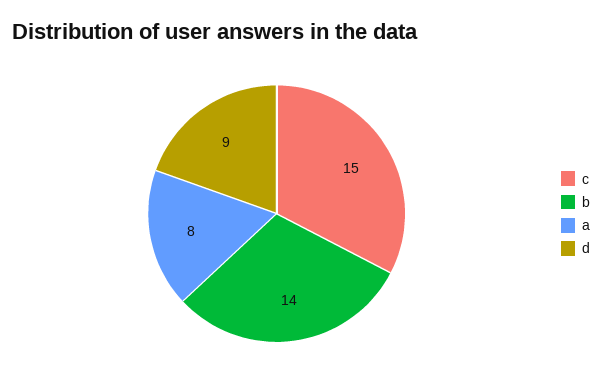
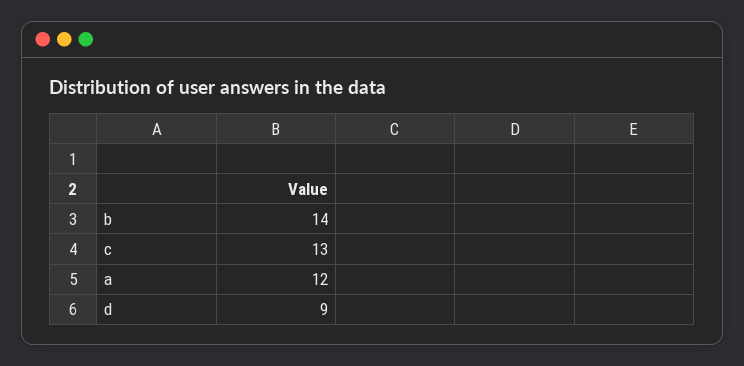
c: 15 -> 13
a: 8 -> 12

